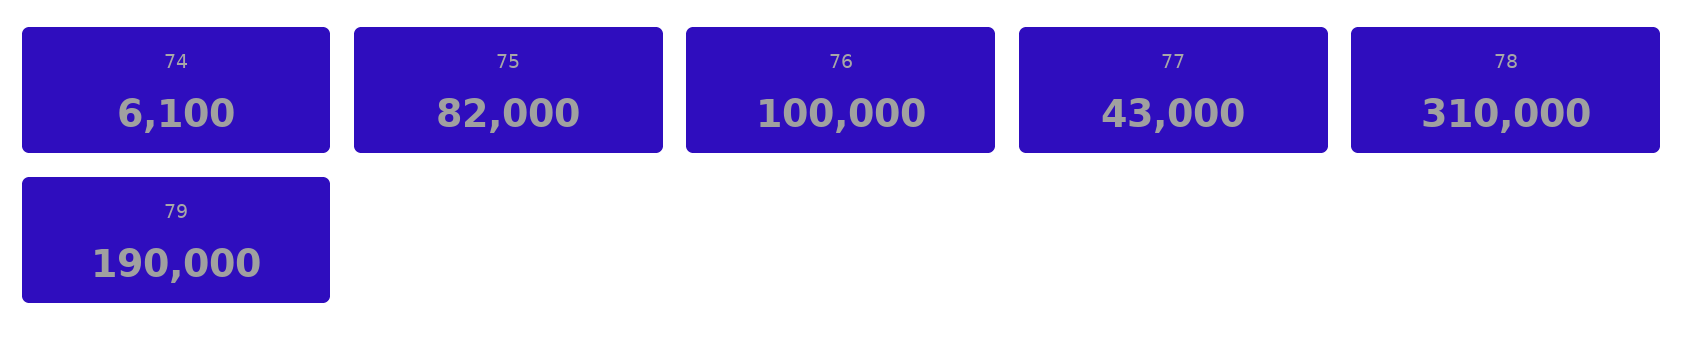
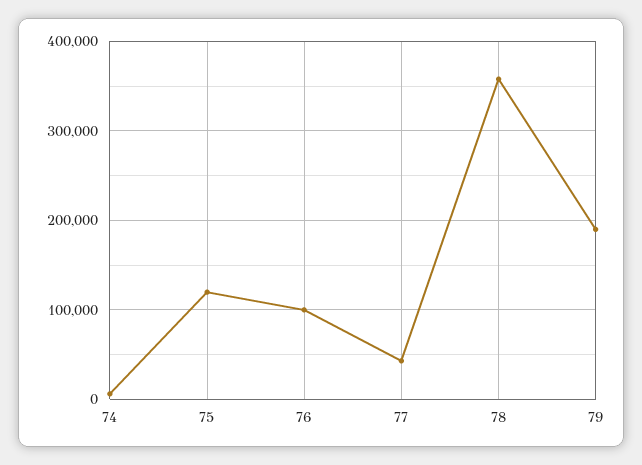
75: 82000 -> 120000
78: 310000 -> 360000

